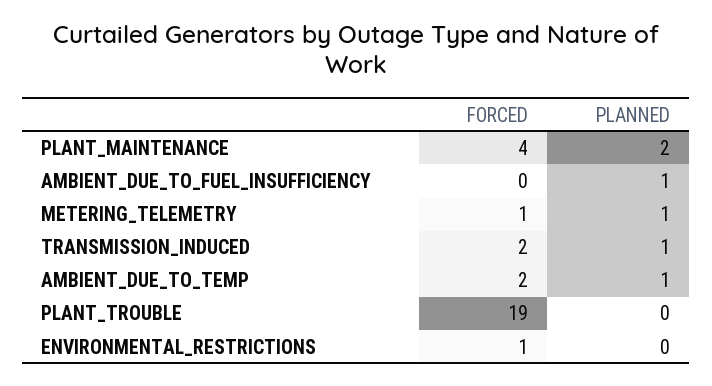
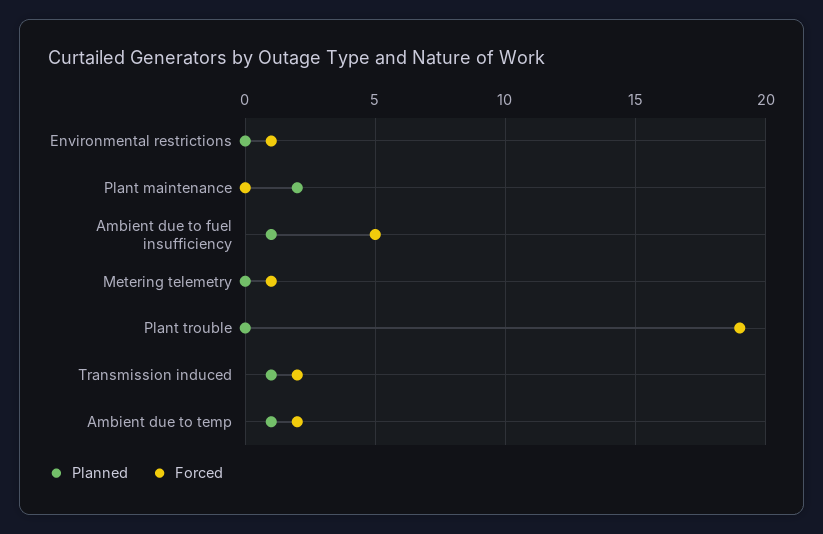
FORCED, PLANT_MAINTENANCE: 4 -> 0
FORCED, AMBIENT_DUE_TO_FUEL_INSUFFICIENCY: 0 -> 5
PLANNED, METERING_TELEMETRY: 1 -> 0

